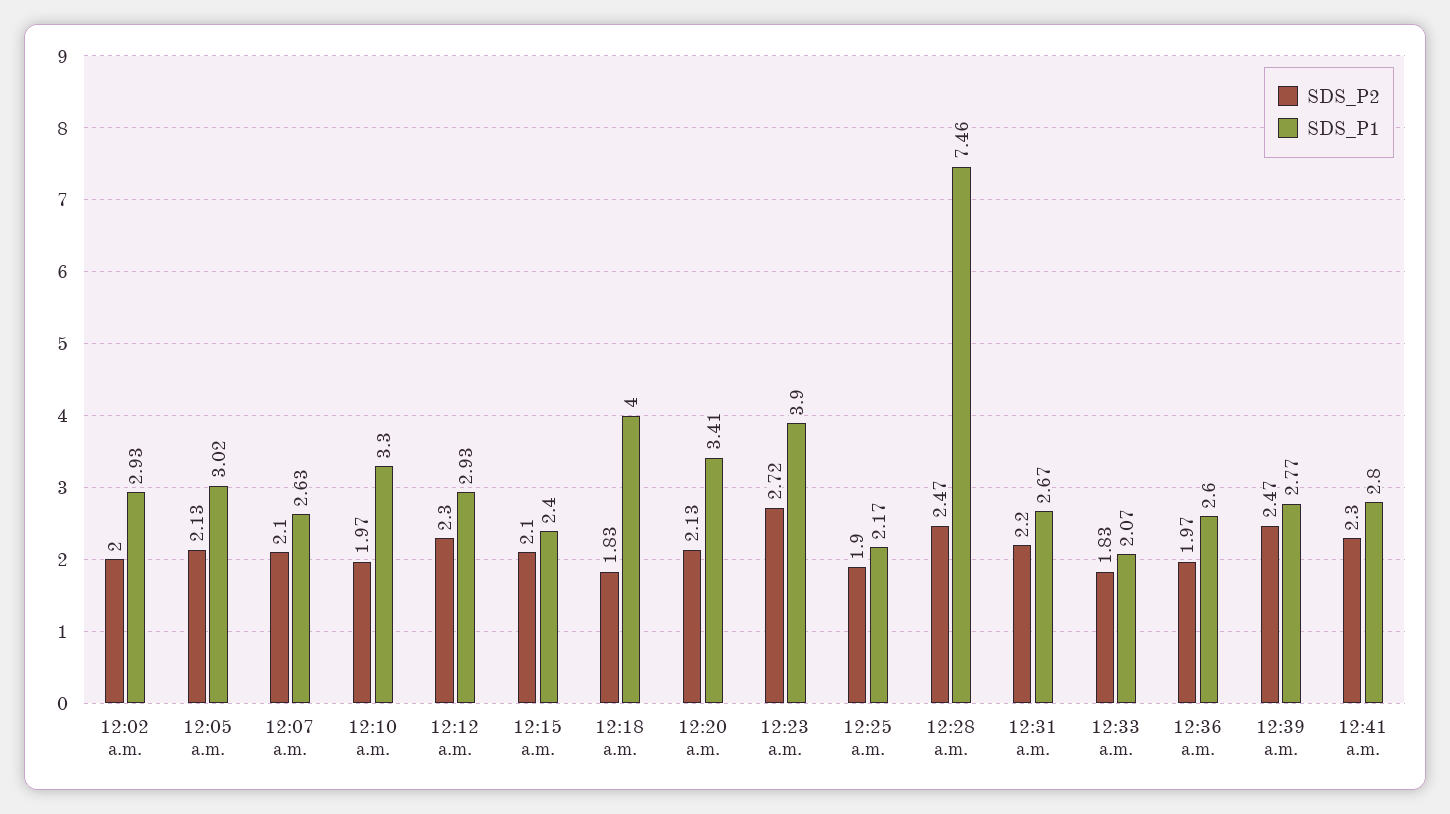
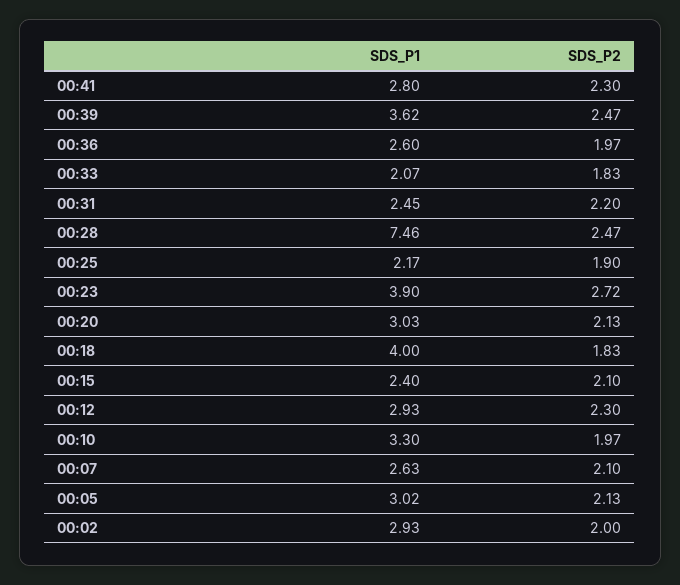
SDS_P1, 12:20 a.m.: 3.41 -> 3.03
SDS_P1, 12:31 a.m.: 2.67 -> 2.45
SDS_P1, 12:39 a.m.: 2.77 -> 3.62

